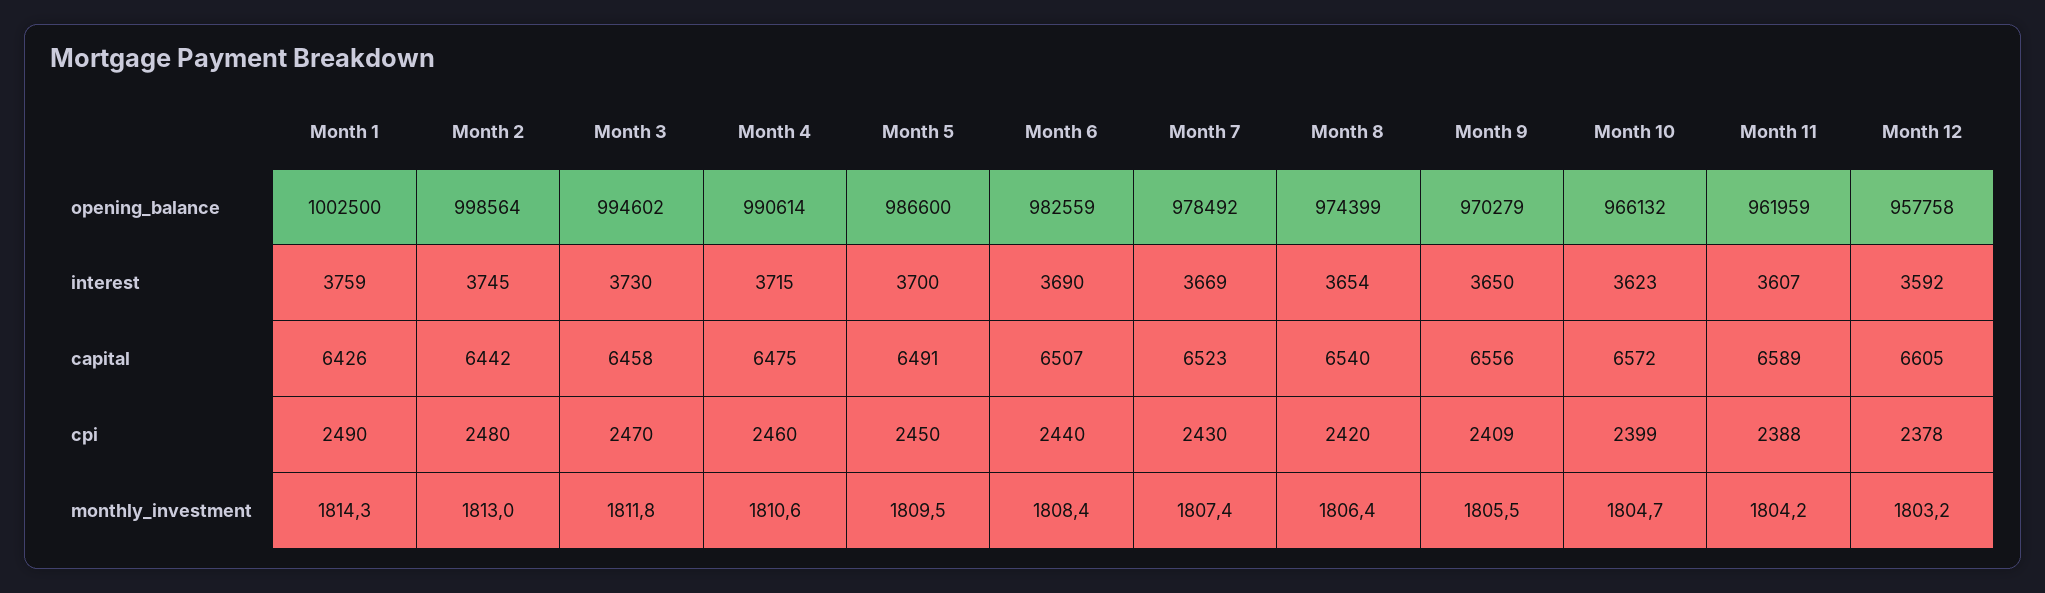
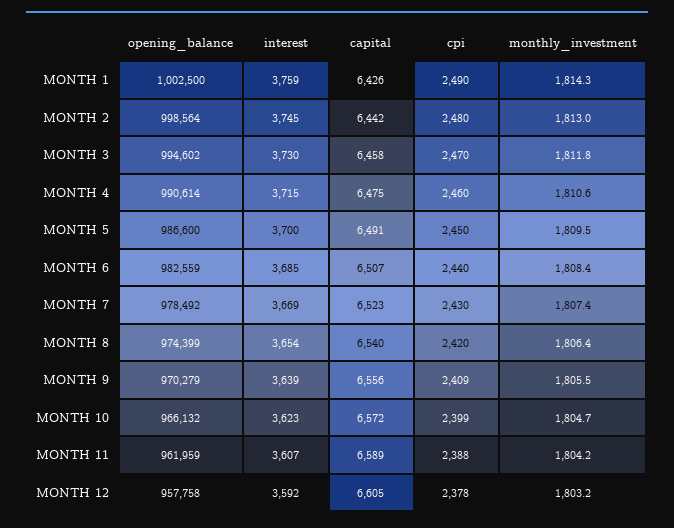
Month 6, interest: 3690 -> 3685
Month 9, interest: 3650 -> 3639

